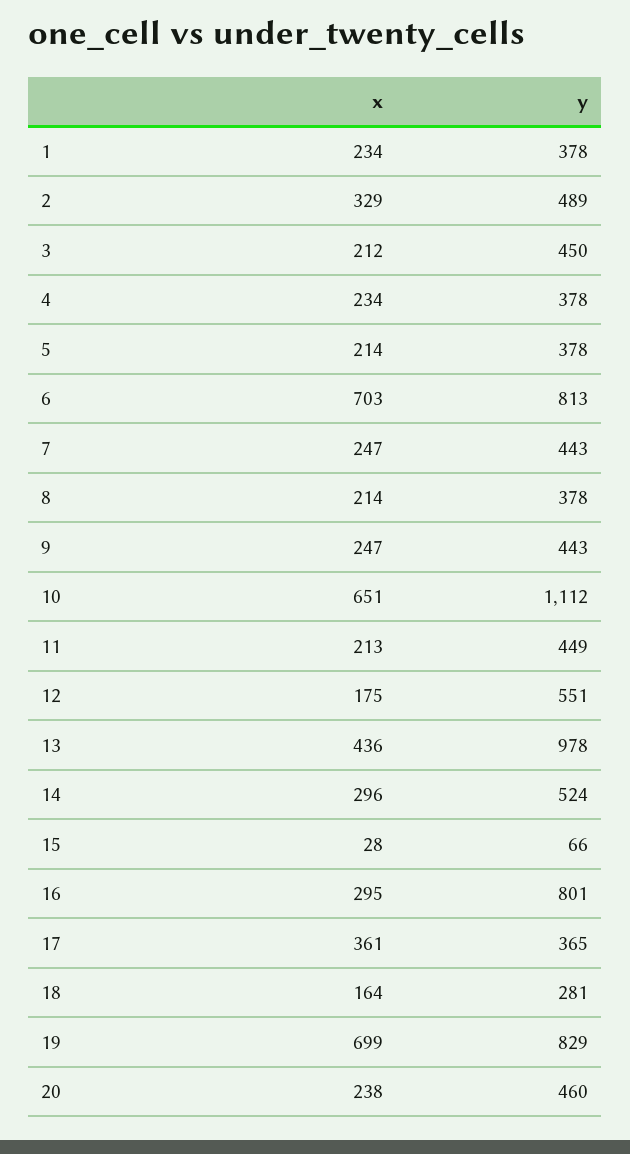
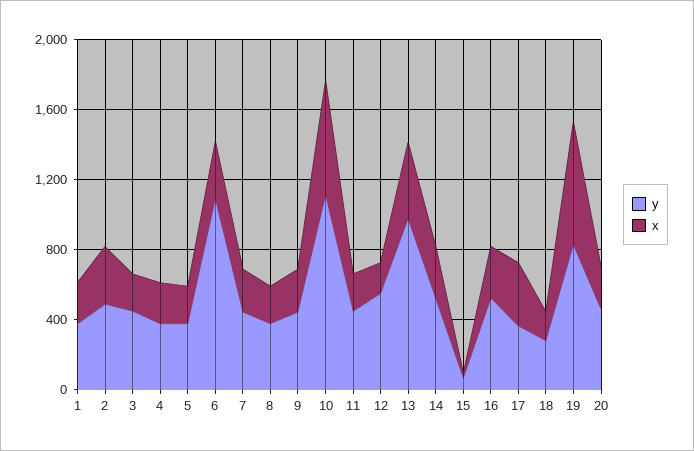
x, 6: 703 -> 300
y, 6: 813 -> 1100
y, 16: 801 -> 500

